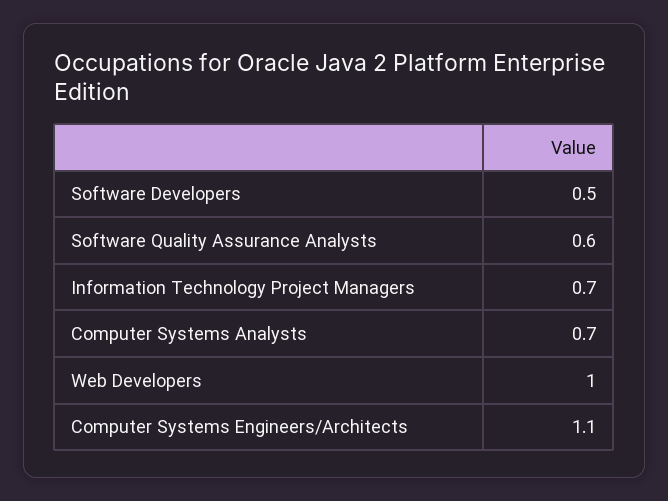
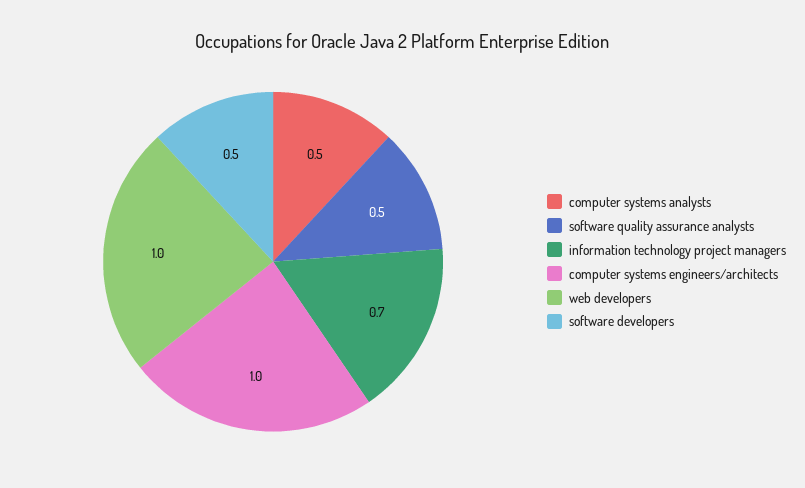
Software Quality Assurance Analysts: 0.6 -> 0.5
Computer Systems Analysts: 0.7 -> 0.5
Computer Systems Engineers/Architects: 1.1 -> 1

